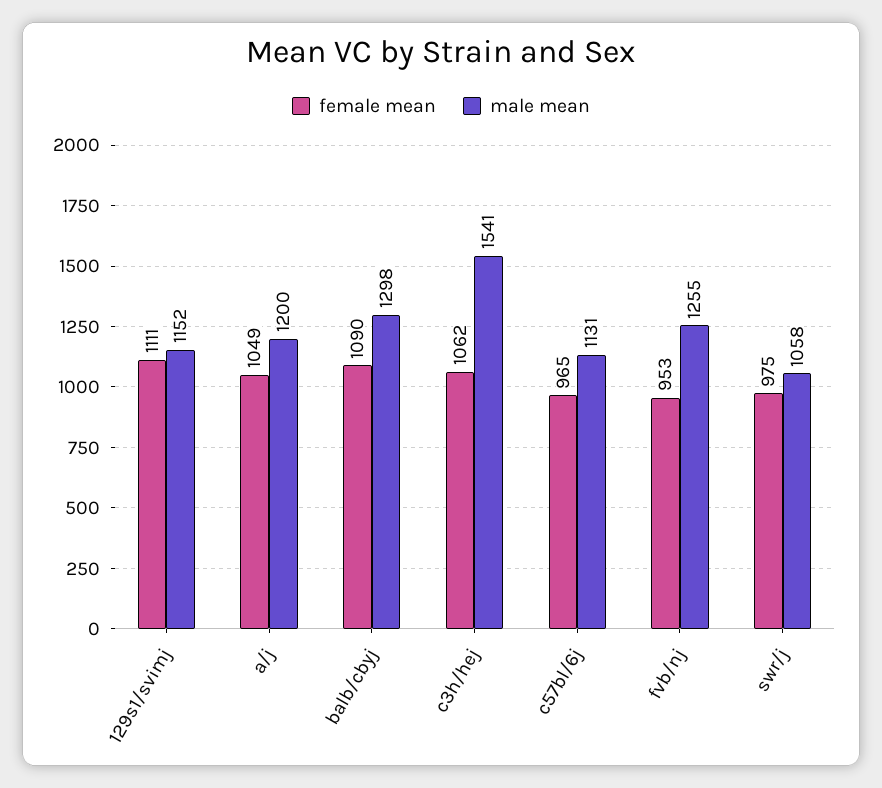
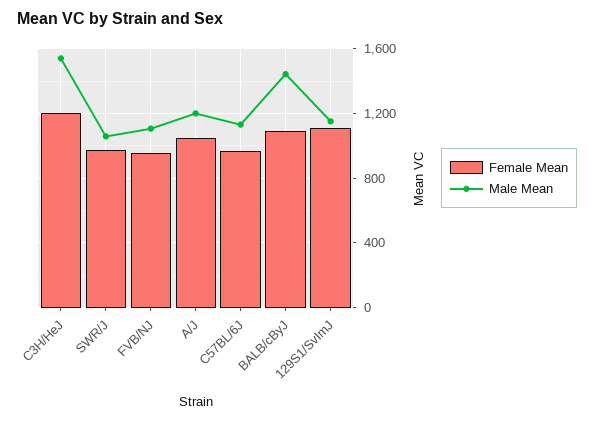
male mean, balb/cbyj: 1298 -> 1450
female mean, c3h/hej: 1062 -> 1200
male mean, fvb/nj: 1255 -> 1100

